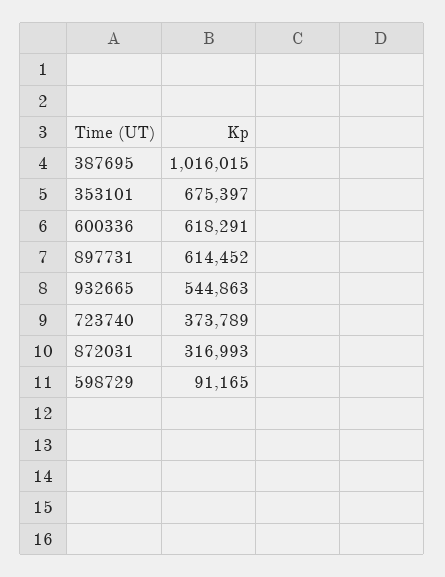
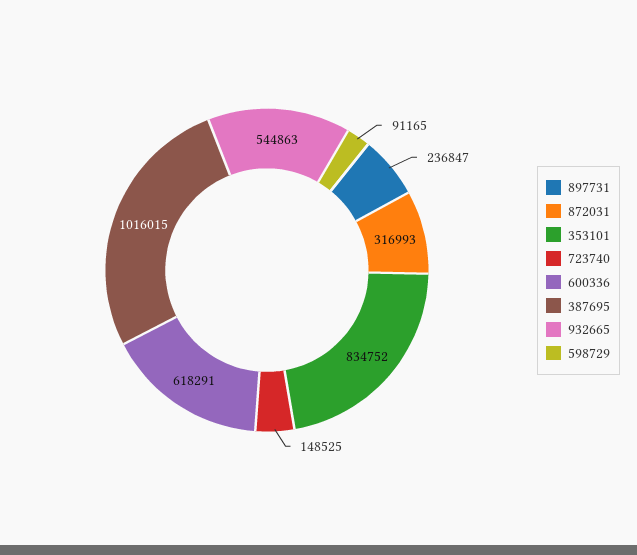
353101: 675397 -> 834752
897731: 614452 -> 236847
723740: 373789 -> 148525

